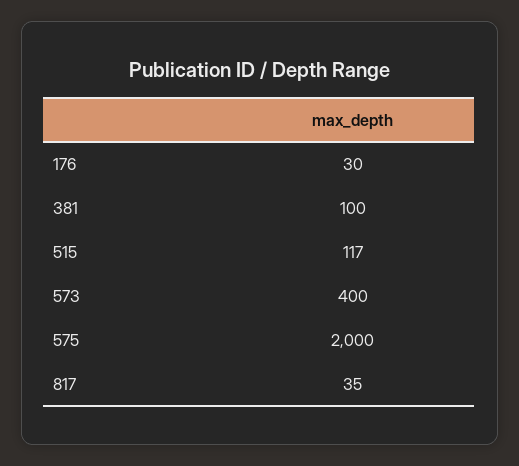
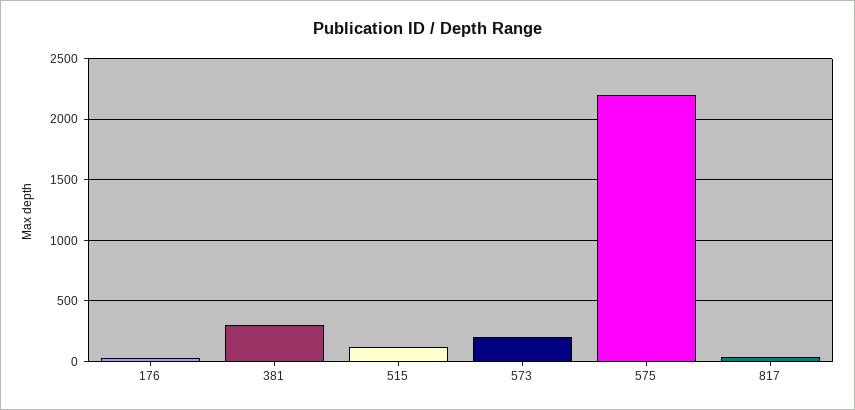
381: 100 -> 300
573: 400 -> 200
575: 2000 -> 2200

